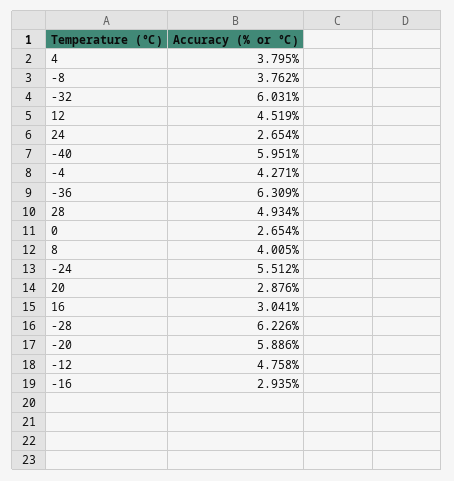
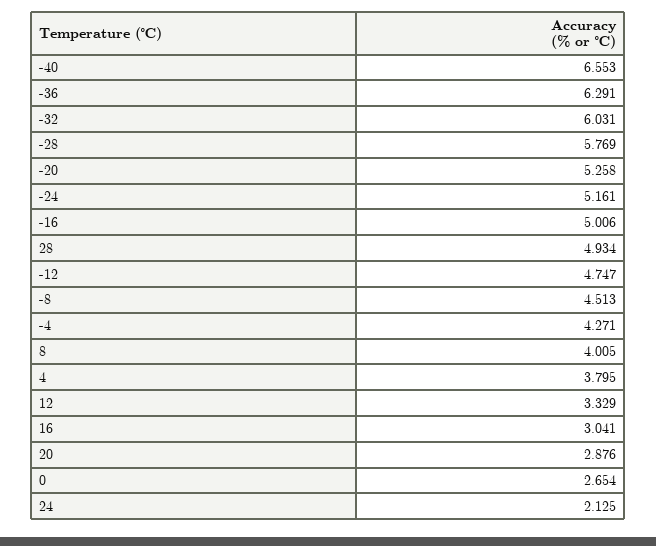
-8: 3.762 -> 4.513
12: 4.519 -> 3.329
24: 2.654 -> 2.125
-40: 5.951 -> 6.553
-36: 6.309 -> 6.291
-24: 5.512 -> 5.161
-28: 6.226 -> 5.769
-20: 5.886 -> 5.258
-12: 4.758 -> 4.747
-16: 2.935 -> 5.006

